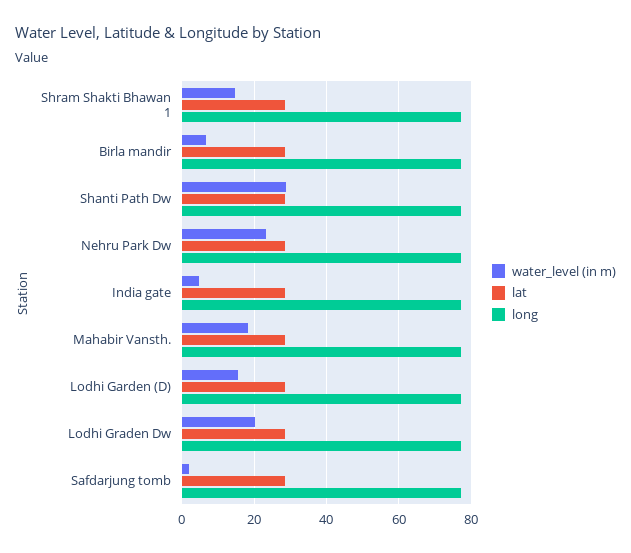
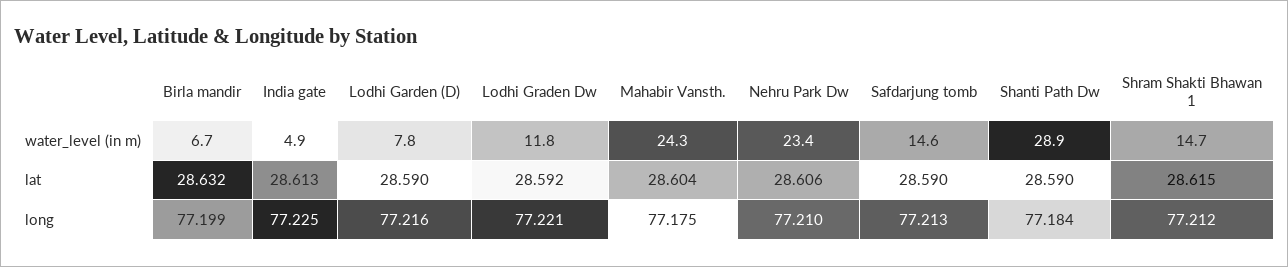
water_level (in m), Mahabir Vansth.: 18 -> 24.3
water_level (in m), Lodhi Garden (D): 16 -> 7.8
water_level (in m), Lodhi Graden Dw: 20 -> 11.8
water_level (in m), Safdarjung tomb: 2 -> 14.6

